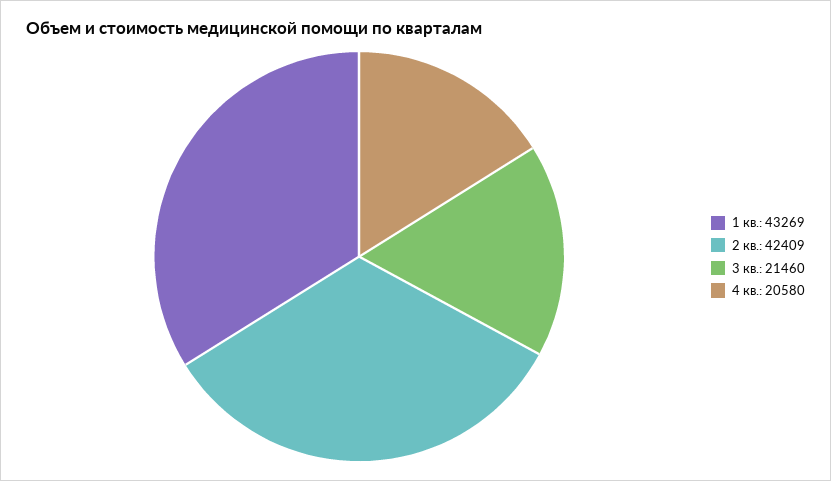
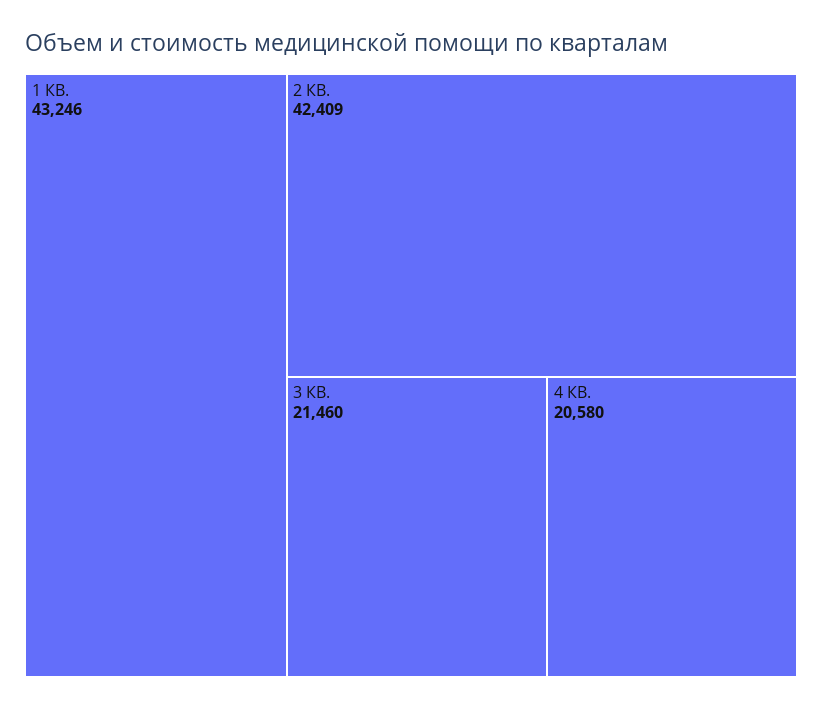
1 кв.: 43269 -> 43246

